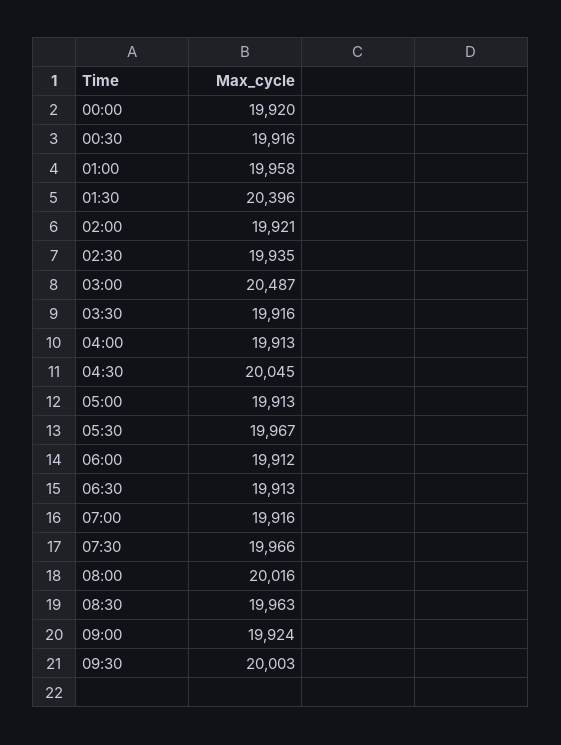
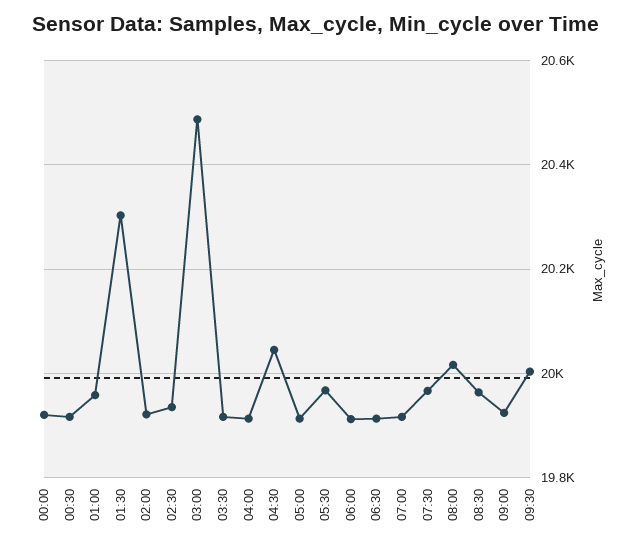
01:30: 20396 -> 20300

